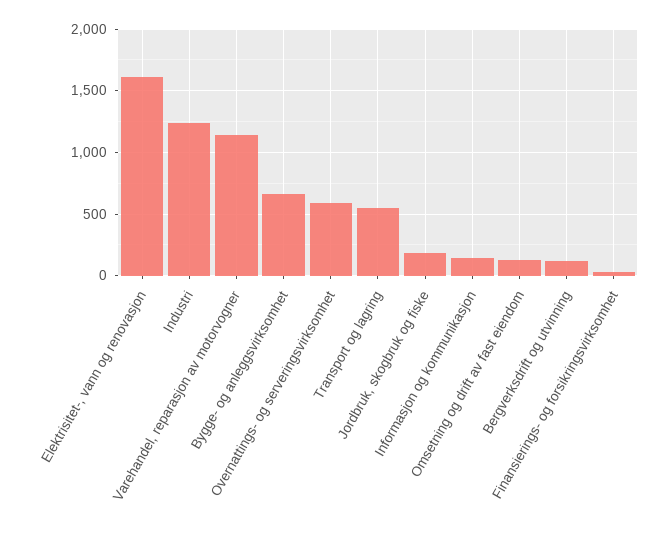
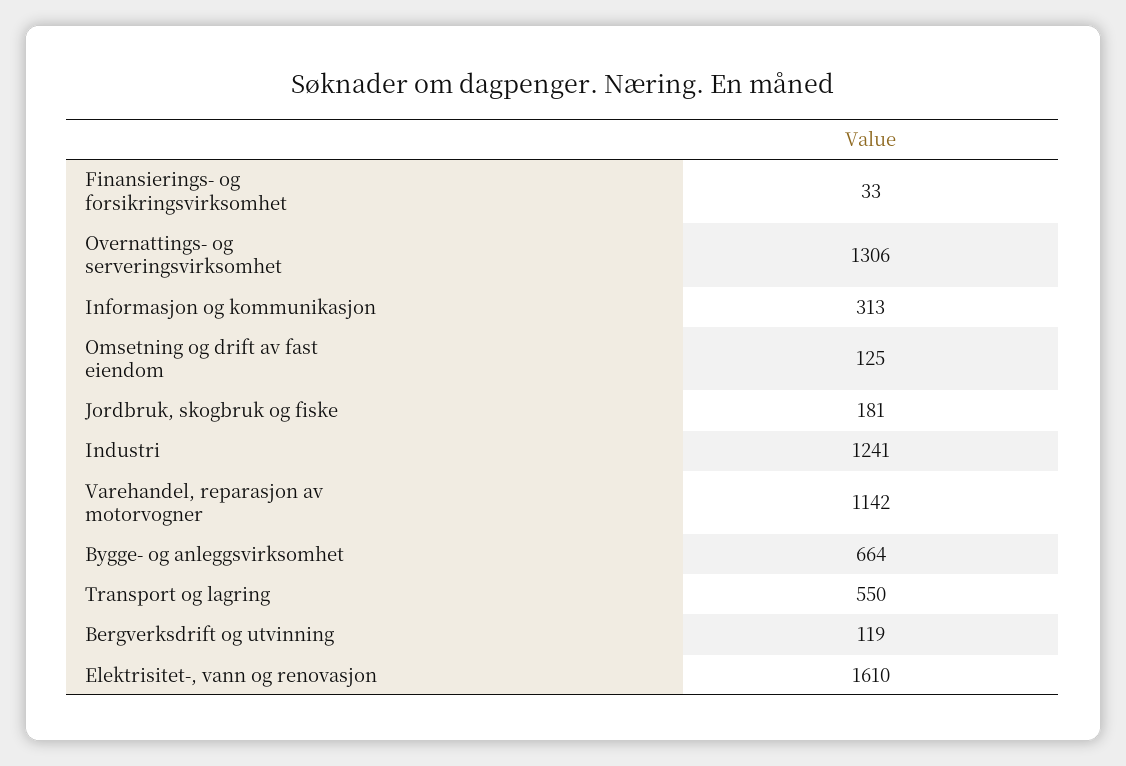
Overnattings- og serveringsvirksomhet: 600 -> 1306
Informasjon og kommunikasjon: 150 -> 313

